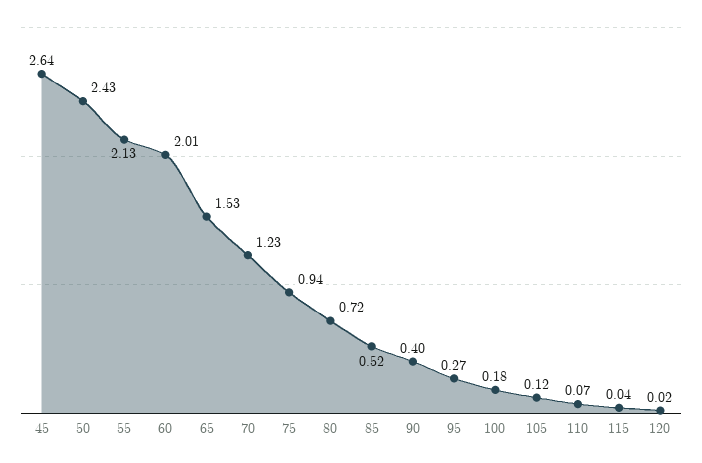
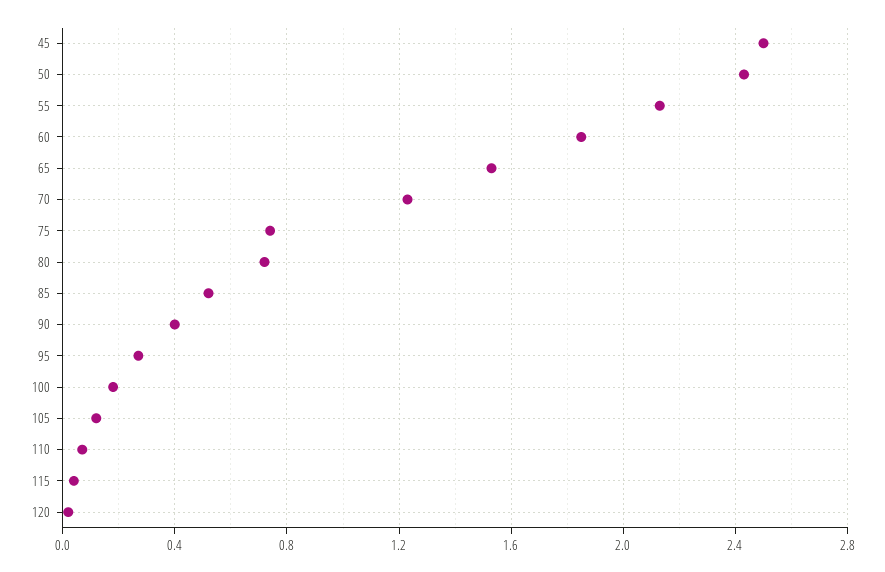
45: 2.64 -> 2.5
60: 2.01 -> 1.85
75: 0.94 -> 0.75

